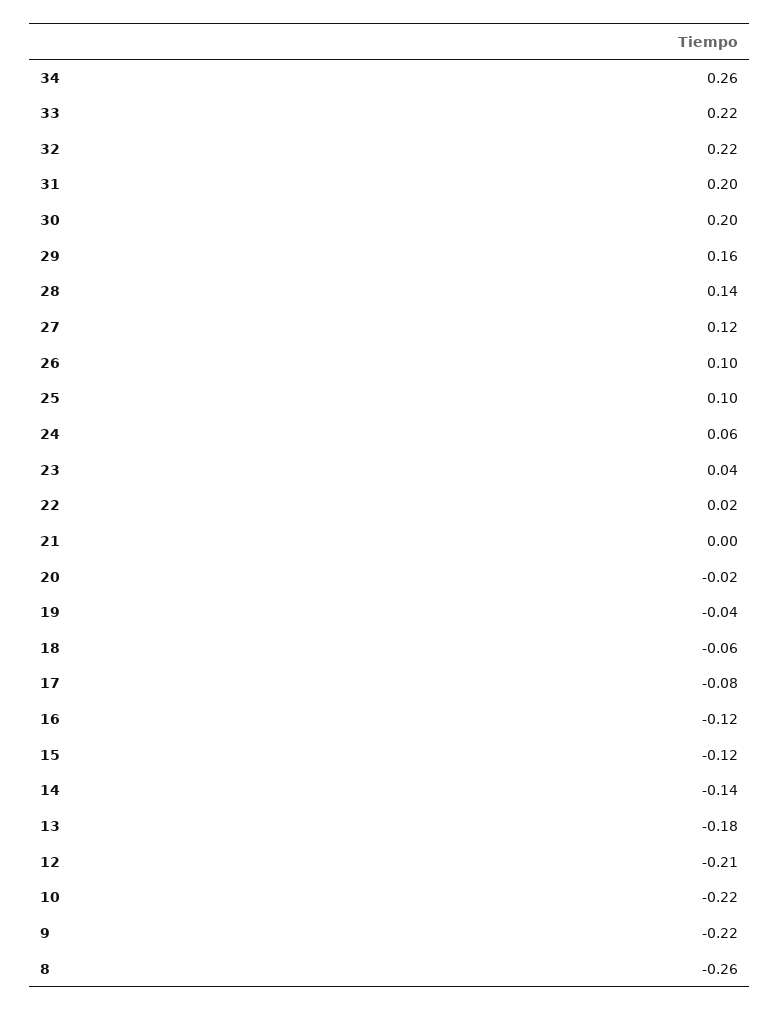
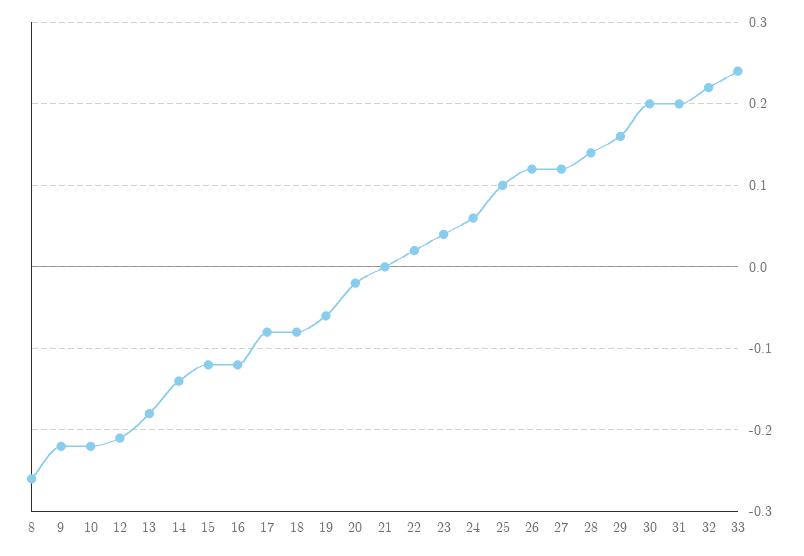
34: 0.26 -> none
33: 0.22 -> 0.24
26: 0.1 -> 0.12
19: -0.04 -> -0.06
18: -0.06 -> -0.08

